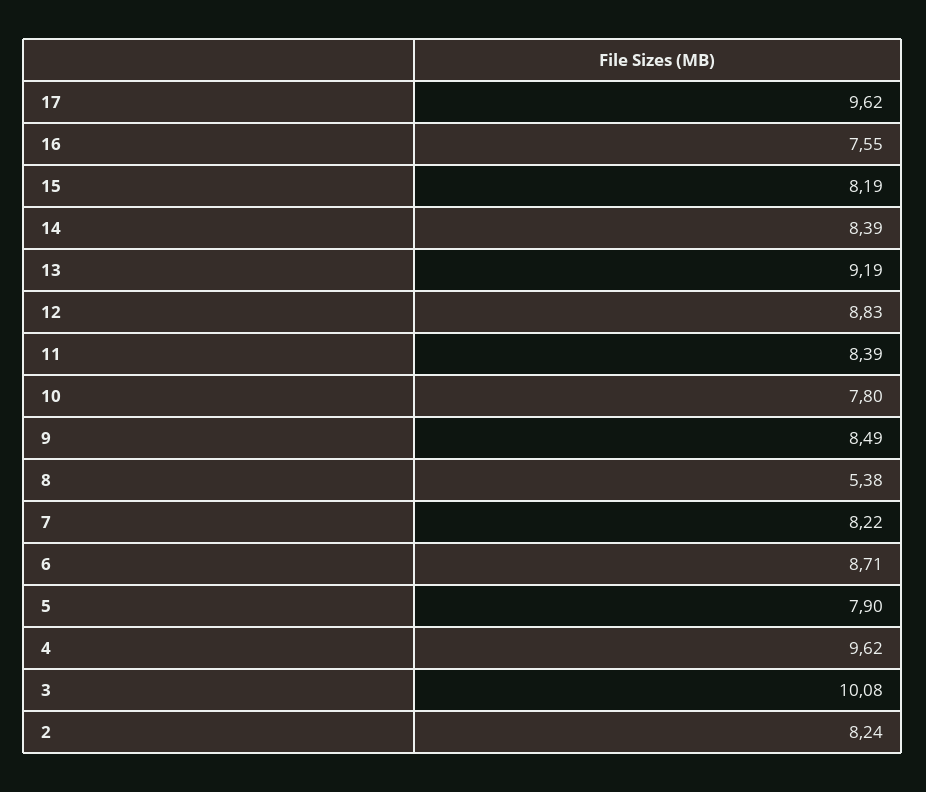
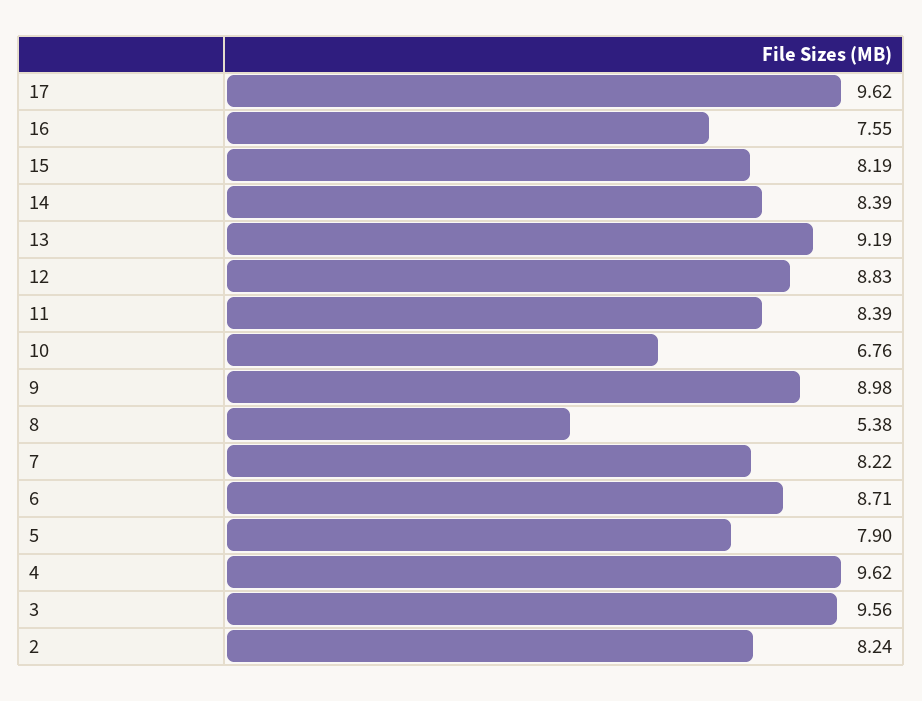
10: 7.8 -> 6.76
9: 8.49 -> 8.98
3: 10.08 -> 9.56

